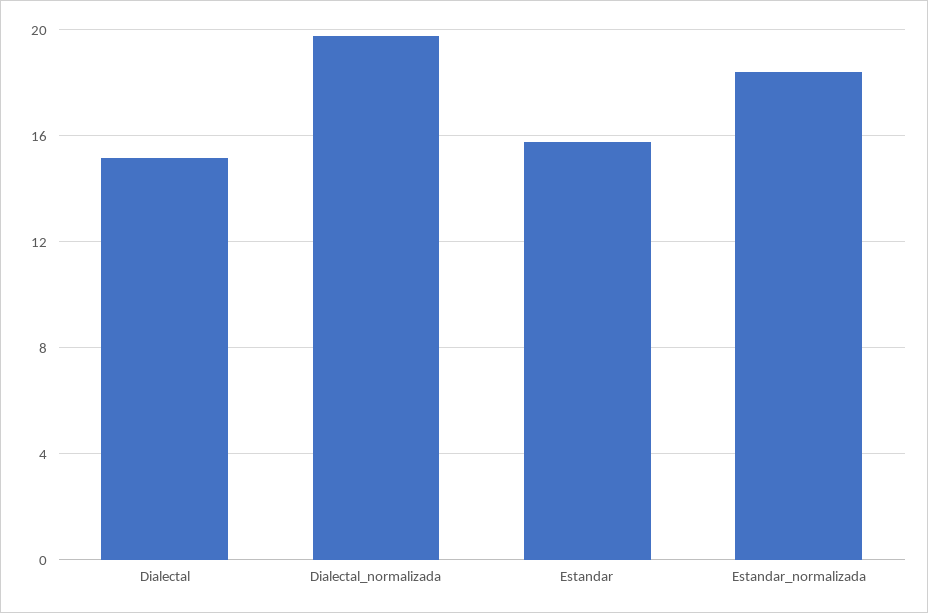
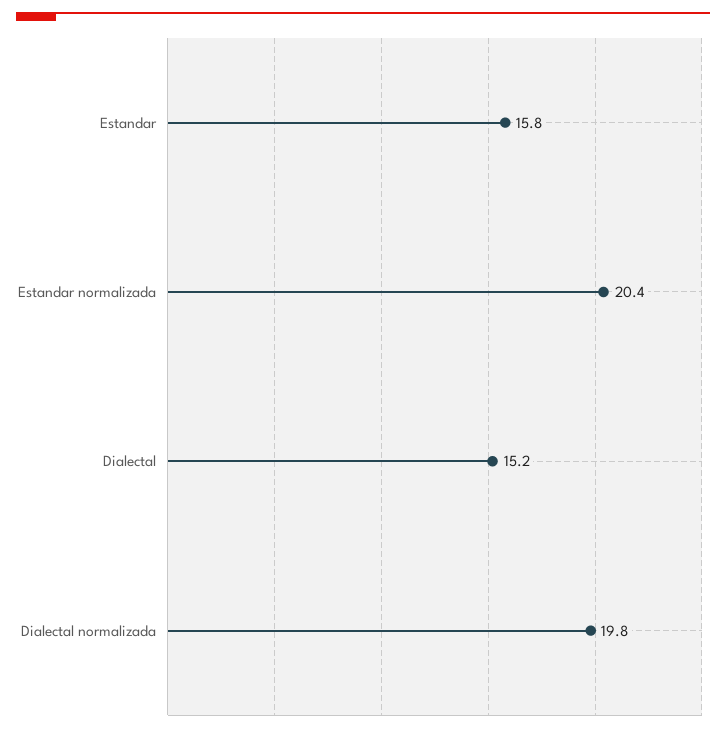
Estandar_normalizada: 18.5 -> 20.4

